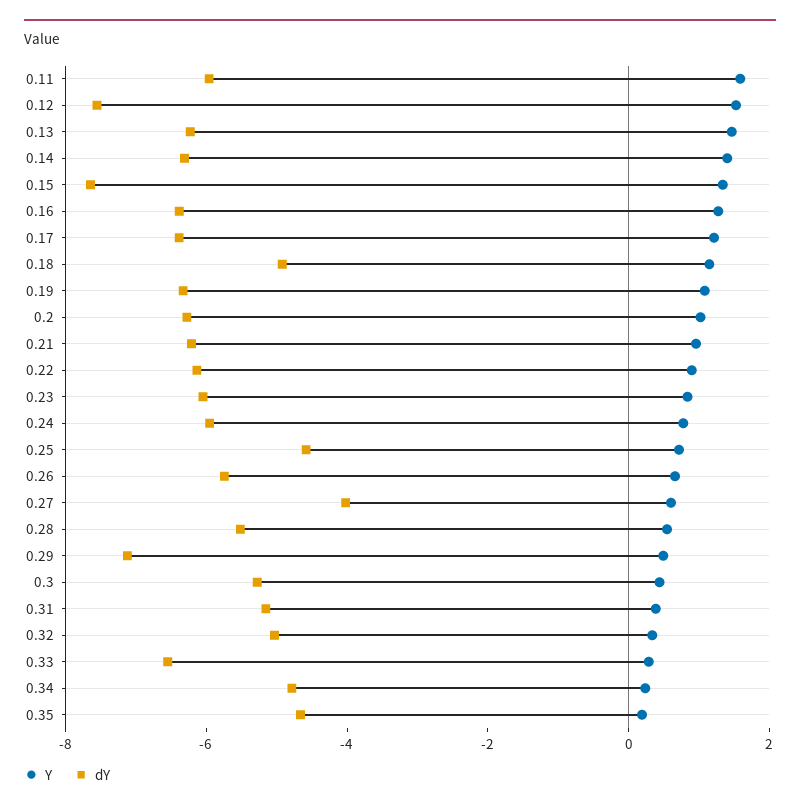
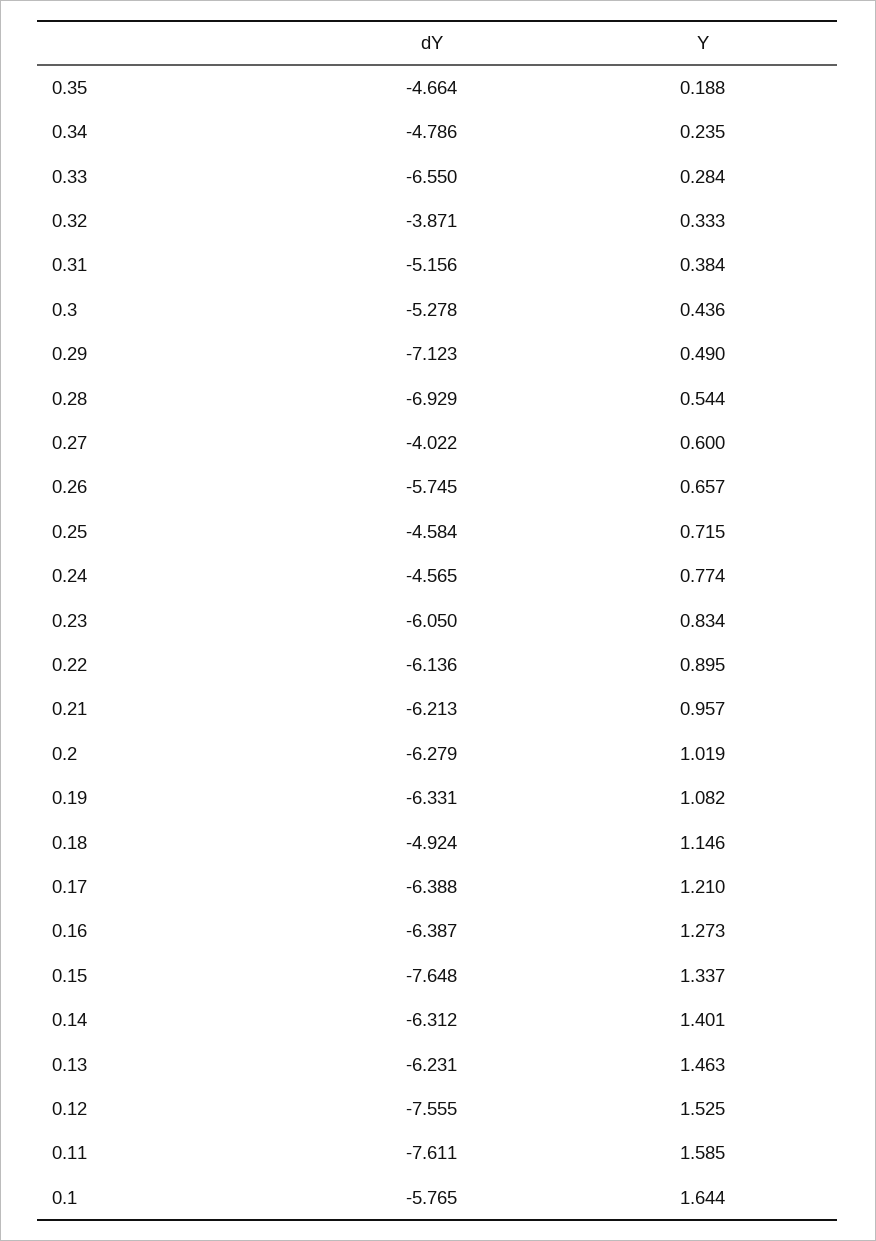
dY, 0.11: -6 -> -7.611
dY, 0.24: -6 -> -4.565
dY, 0.28: -5.5 -> -6.929
dY, 0.32: -5 -> -3.871
dY, 0.1: none -> -5.765
Y, 0.1: none -> 1.644

